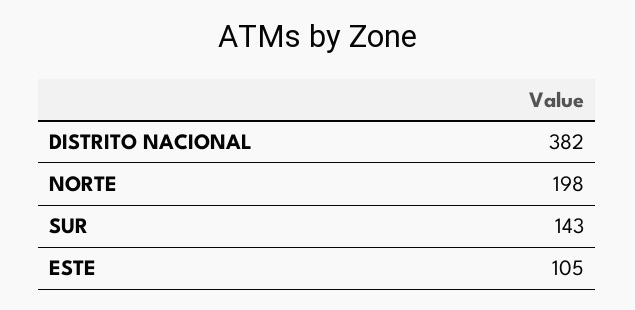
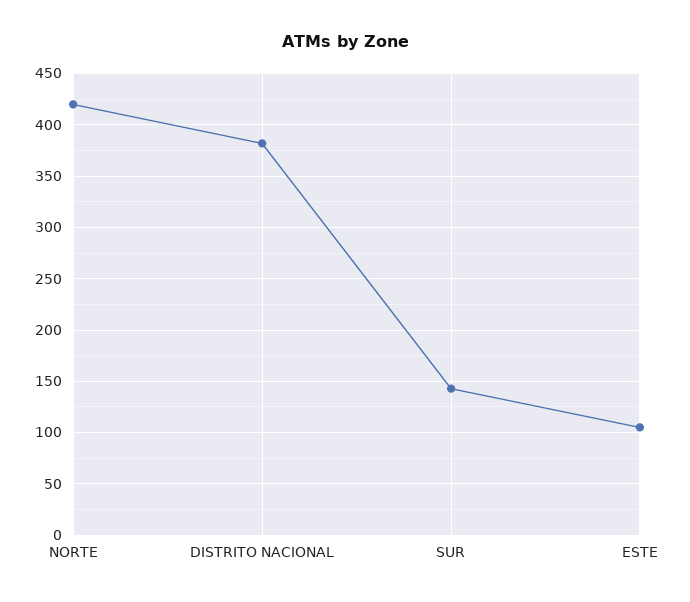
NORTE: 198 -> 420

